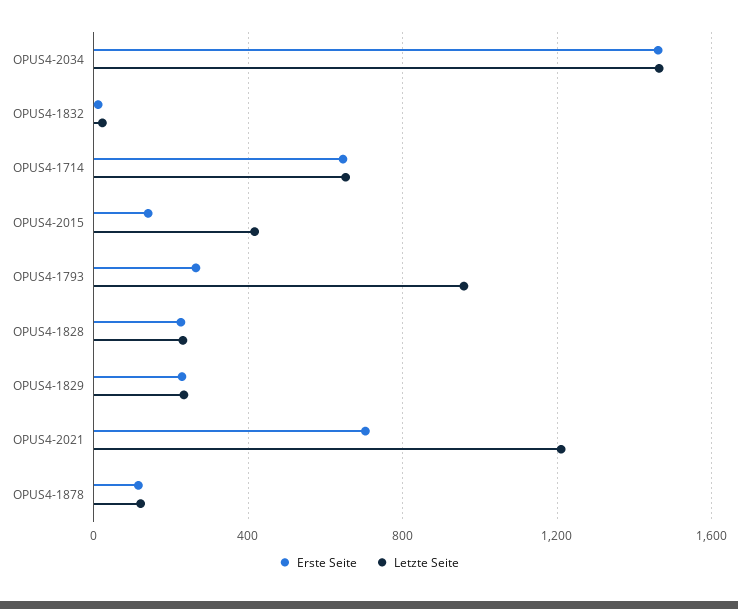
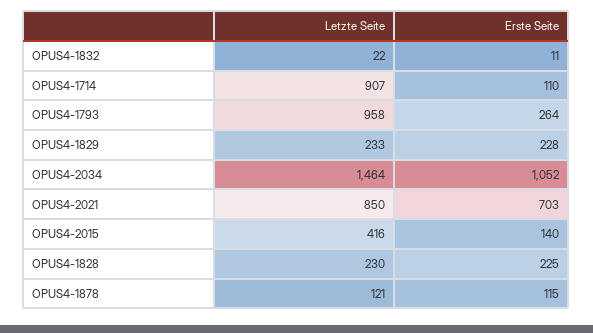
Erste Seite, OPUS4-2034: 1450 -> 1052
Erste Seite, OPUS4-1714: 650 -> 110
Letzte Seite, OPUS4-1714: 650 -> 907
Letzte Seite, OPUS4-2021: 1200 -> 850

